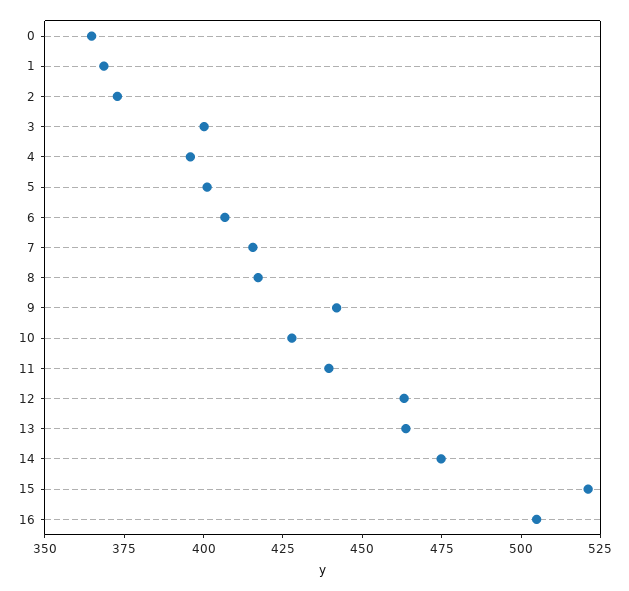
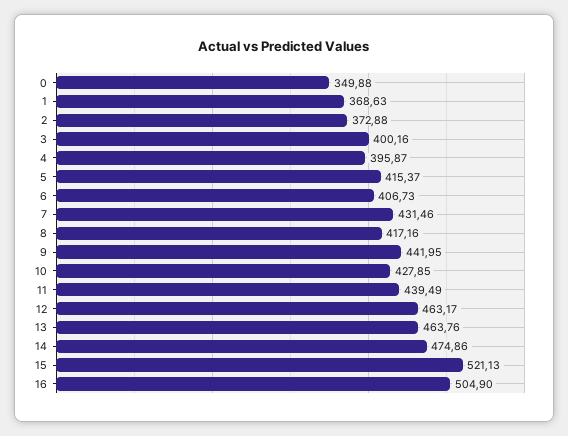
0: 365 -> 349.88
5: 400 -> 415.37
7: 415 -> 431.46

